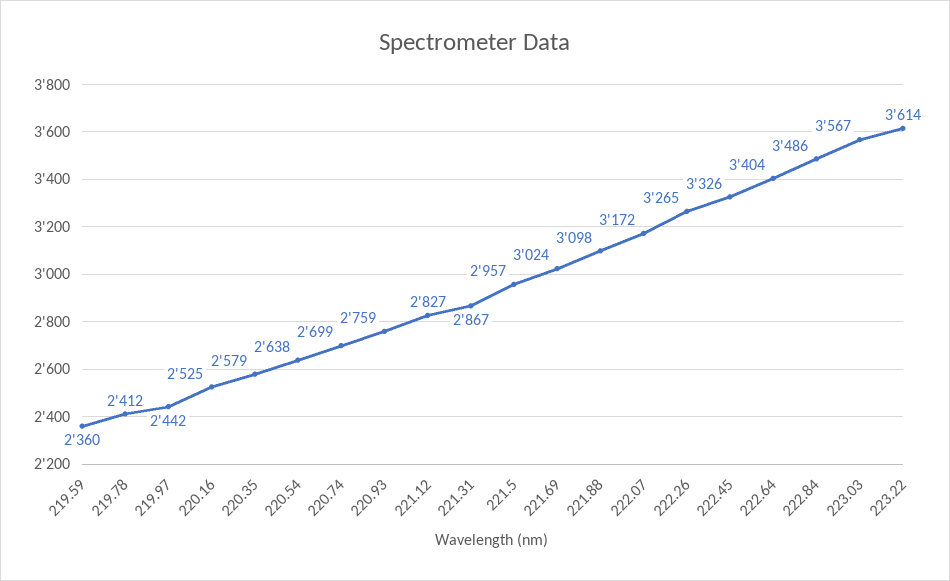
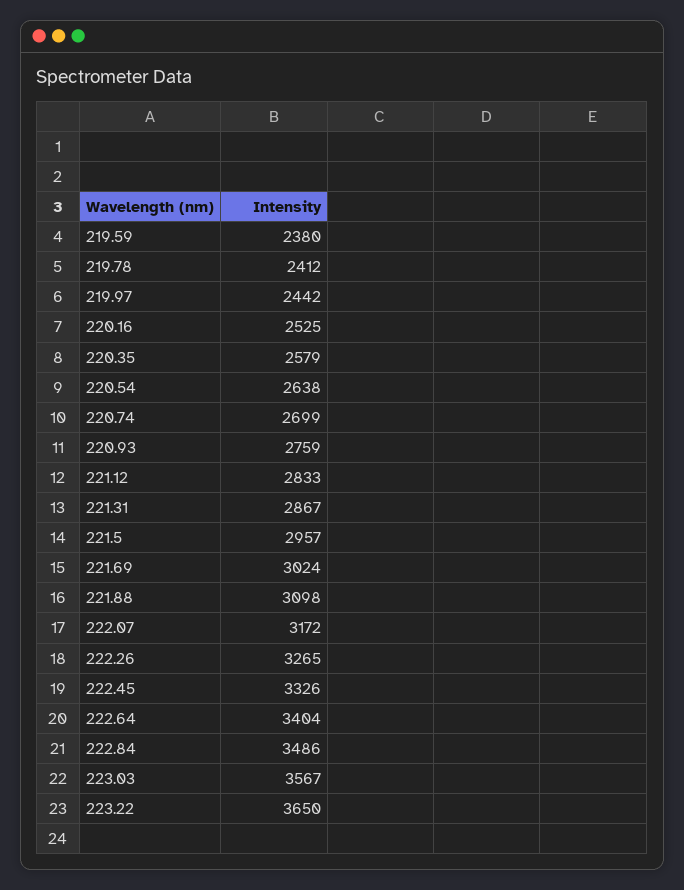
219.59: 2360 -> 2380
221.12: 2827 -> 2833
223.22: 3614 -> 3650

